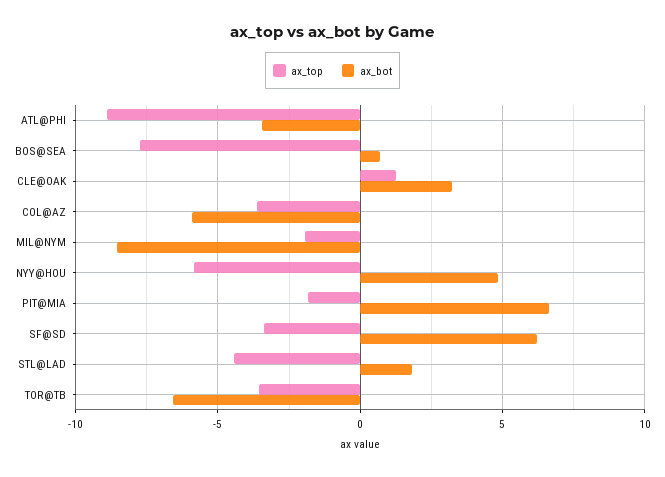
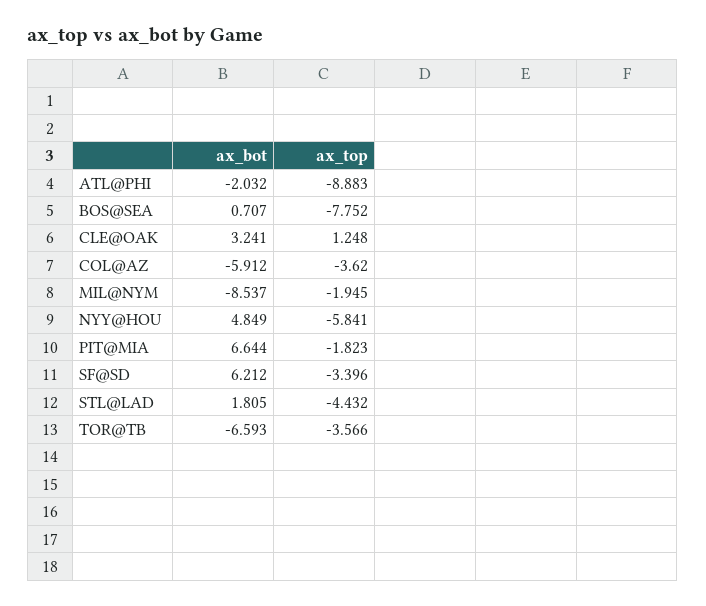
ax_bot, ATL@PHI: -3.5 -> -2.032

